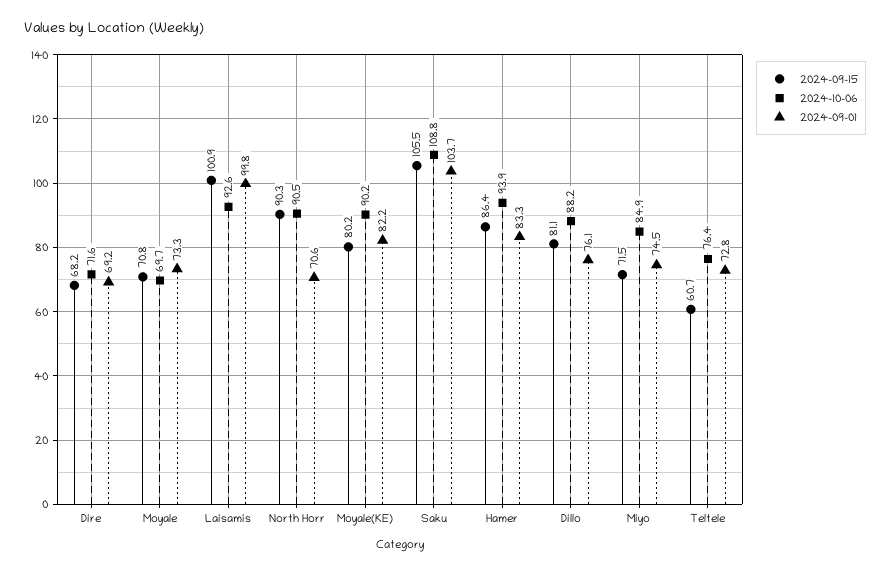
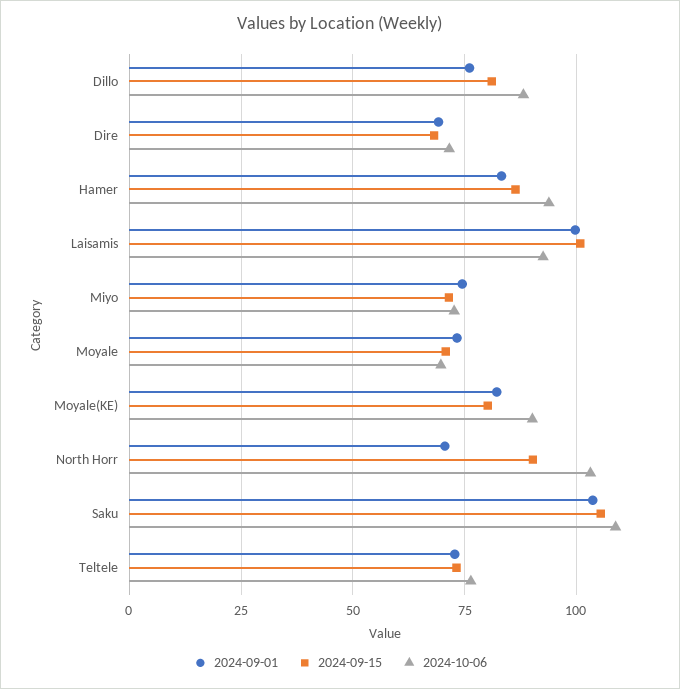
2024-10-06, North Horr: 90.5 -> 102.5
2024-10-06, Miyo: 84.9 -> 72.5
2024-09-15, Teltele: 60.7 -> 72.5

